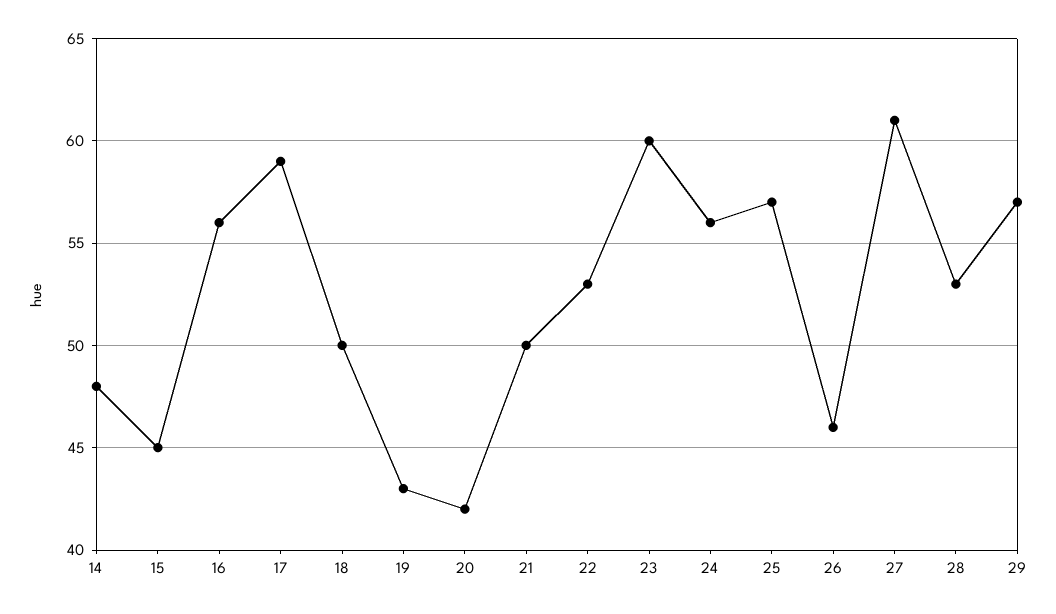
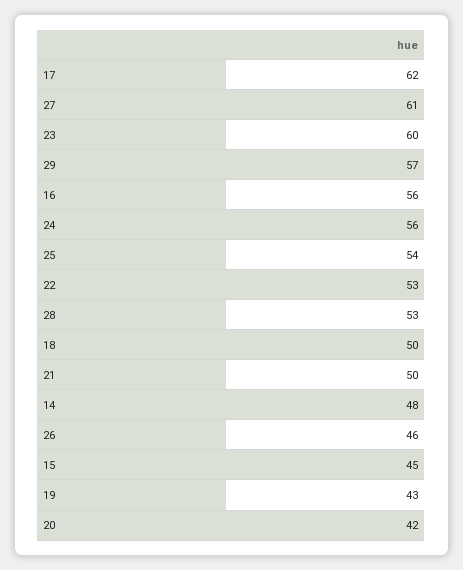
17: 59 -> 62
25: 57 -> 54

